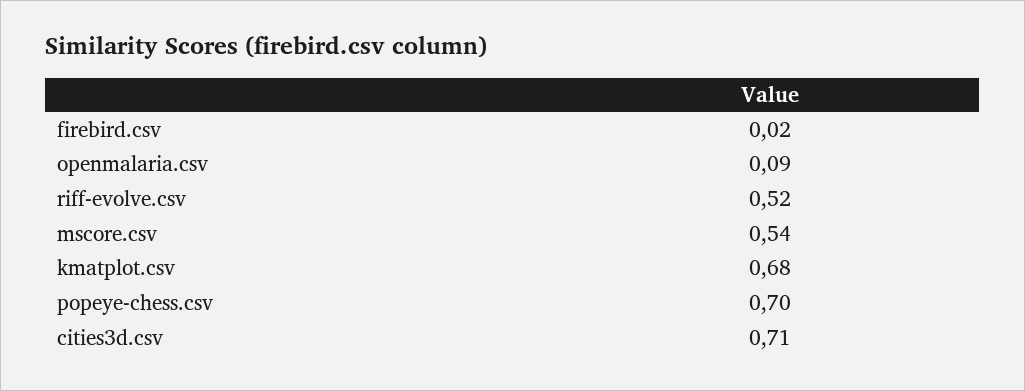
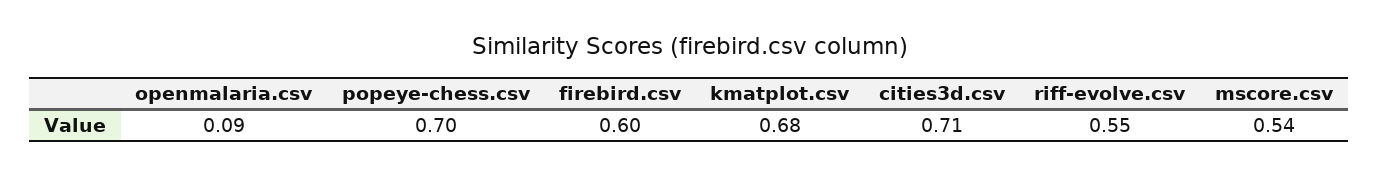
firebird.csv: 0.02 -> 0.6
riff-evolve.csv: 0.52 -> 0.55

